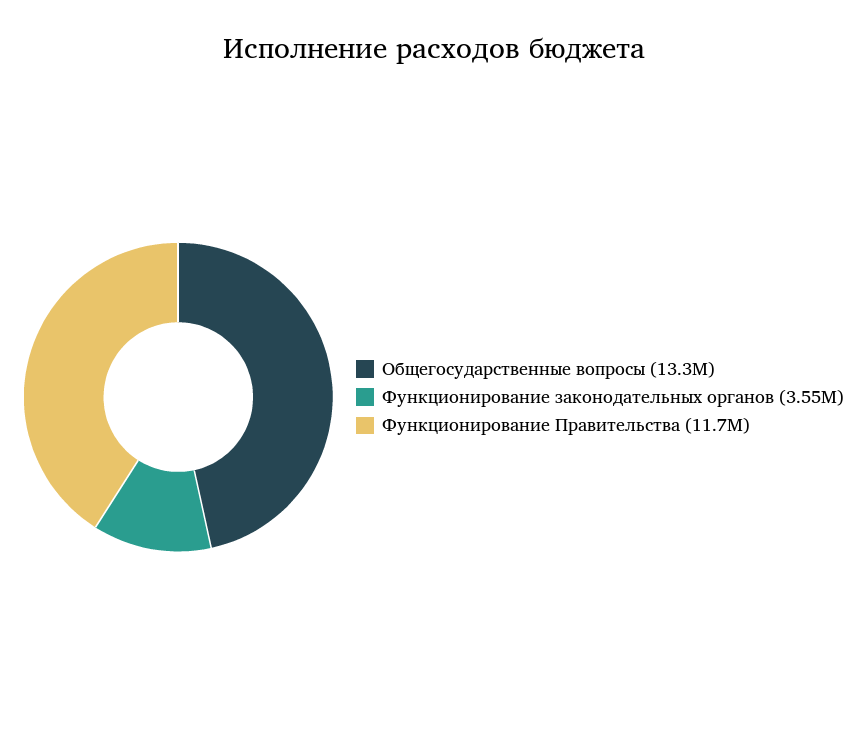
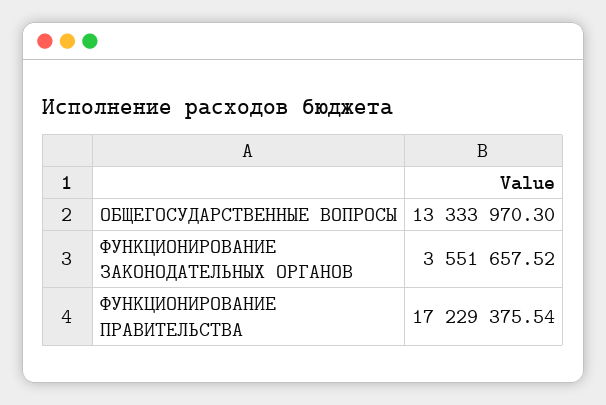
Функционирование Правительства: 11700000 -> 17229375.54

